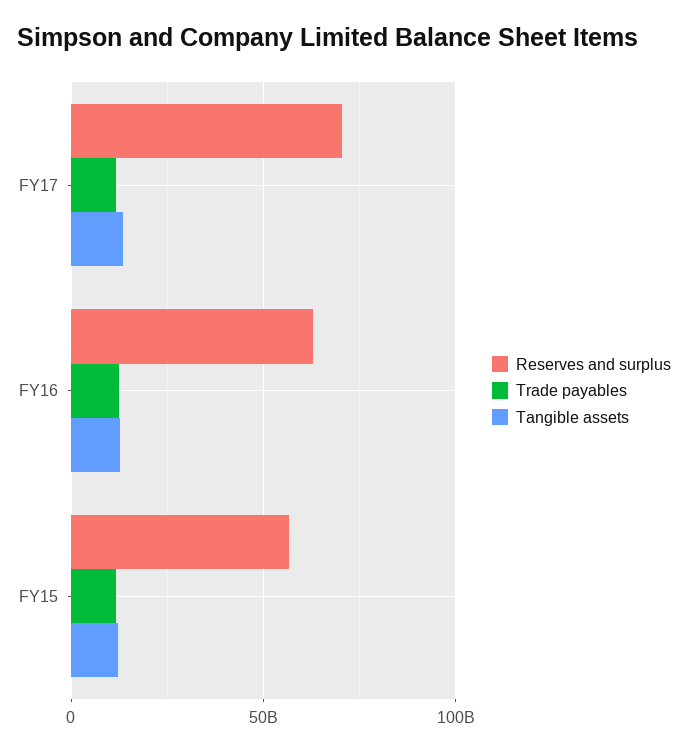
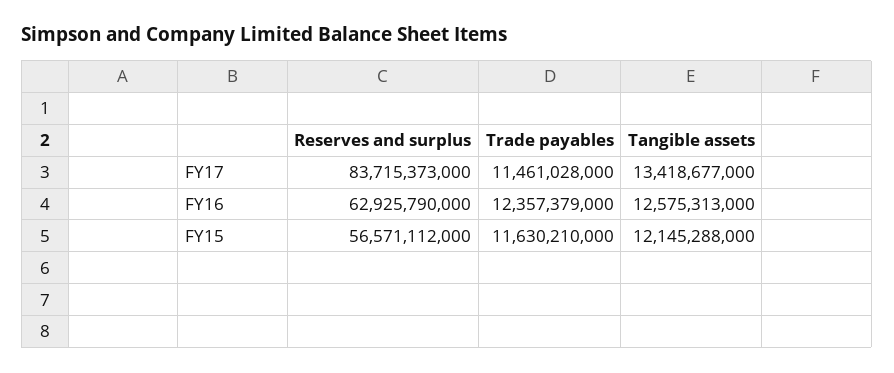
Reserves and surplus, FY17: 70000000000 -> 83715373000

